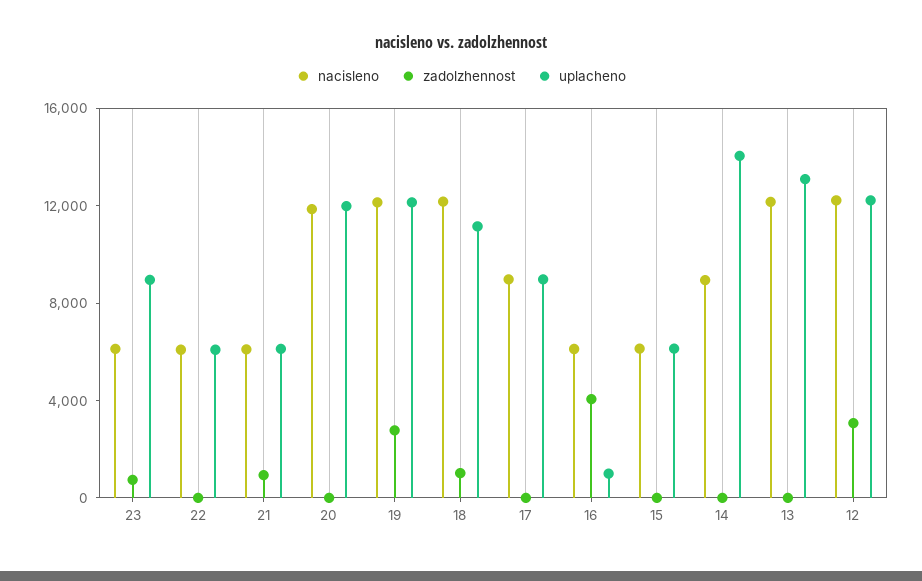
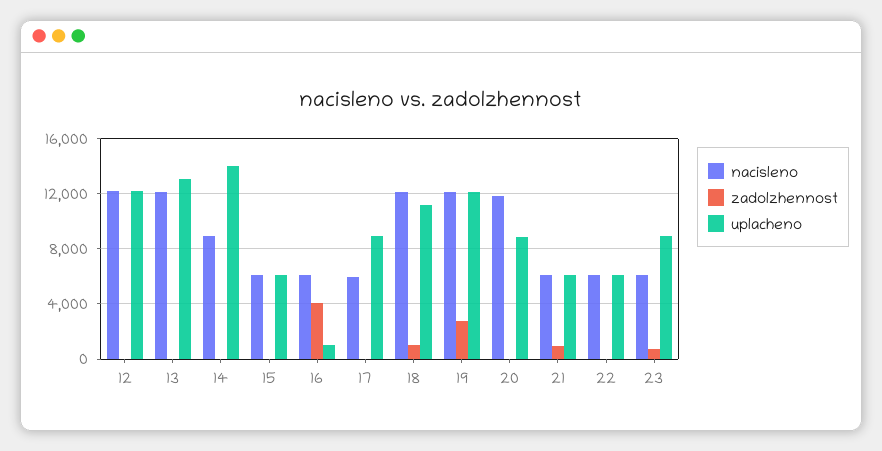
uplacheno, 20: 12000 -> 9000
nacisleno, 17: 9000 -> 6000
zadolzhennost, 12: 3000 -> 0

